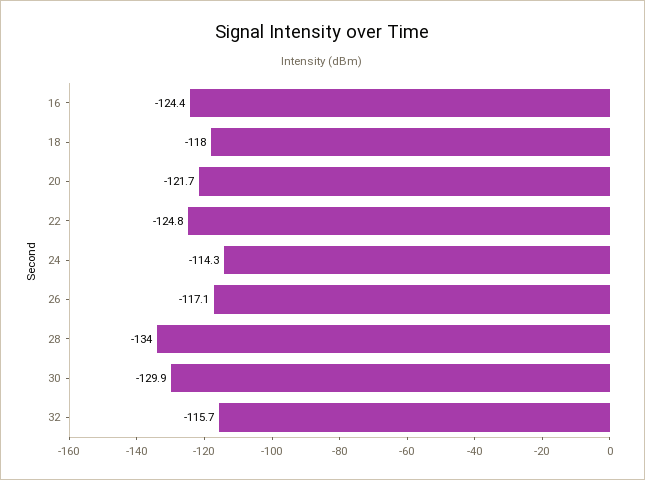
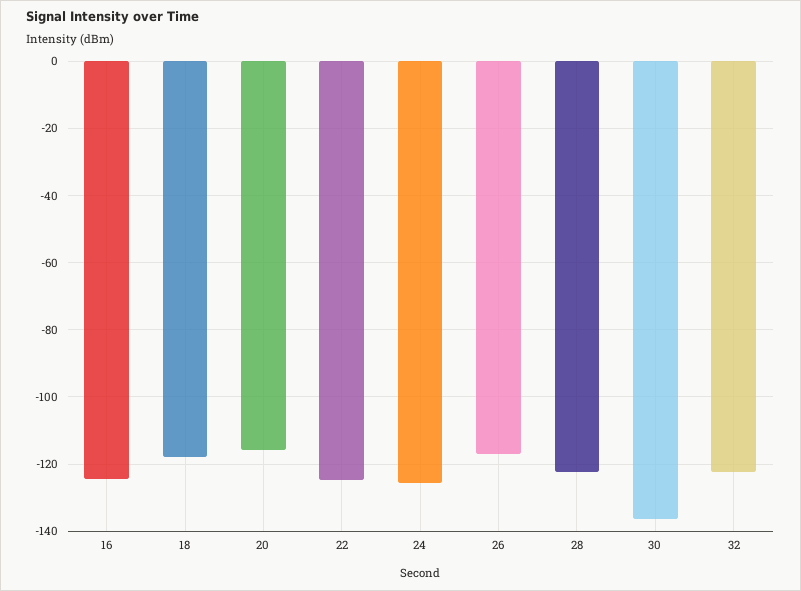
20: -121.7 -> -116
24: -114.3 -> -126
28: -134 -> -122
30: -129.9 -> -136
32: -115.7 -> -122

